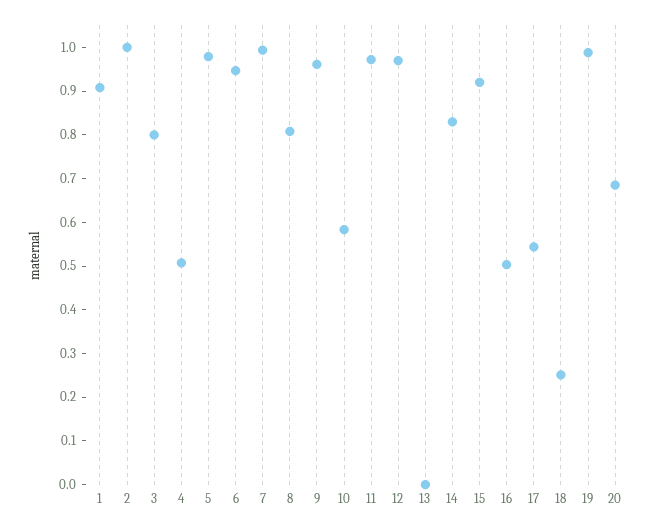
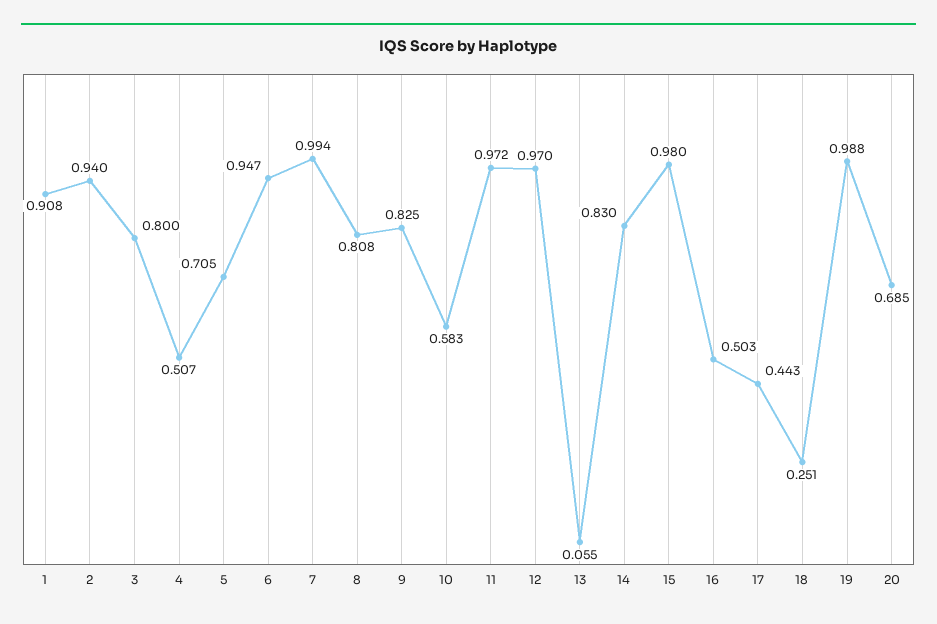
2: 1 -> 0.94
5: 0.98 -> 0.705
9: 0.96 -> 0.825
13: 0 -> 0.055
15: 0.92 -> 0.98
17: 0.54 -> 0.443

